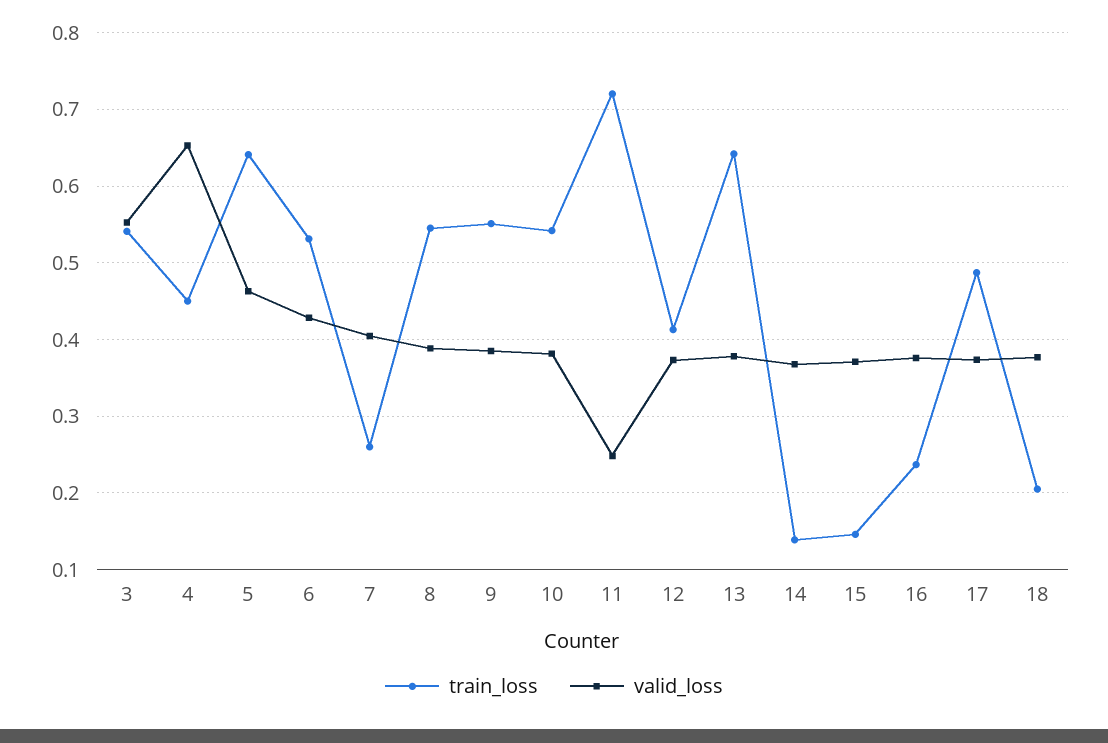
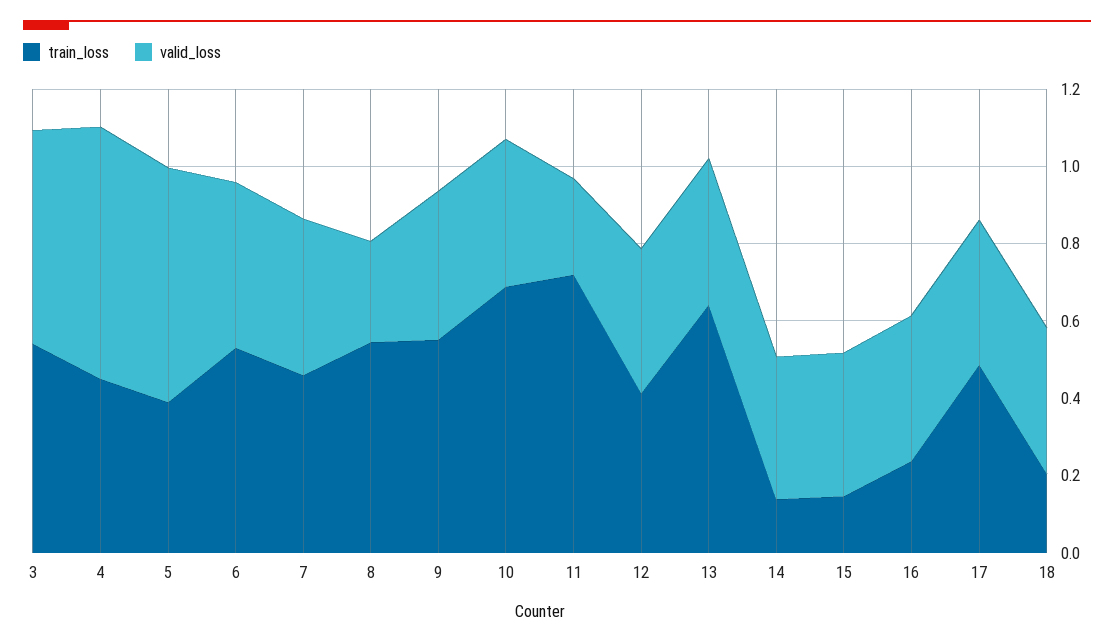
train_loss, 5: 0.64 -> 0.4
valid_loss, 5: 0.46 -> 0.6
train_loss, 7: 0.26 -> 0.45
valid_loss, 8: 0.39 -> 0.25
train_loss, 10: 0.54 -> 0.7

